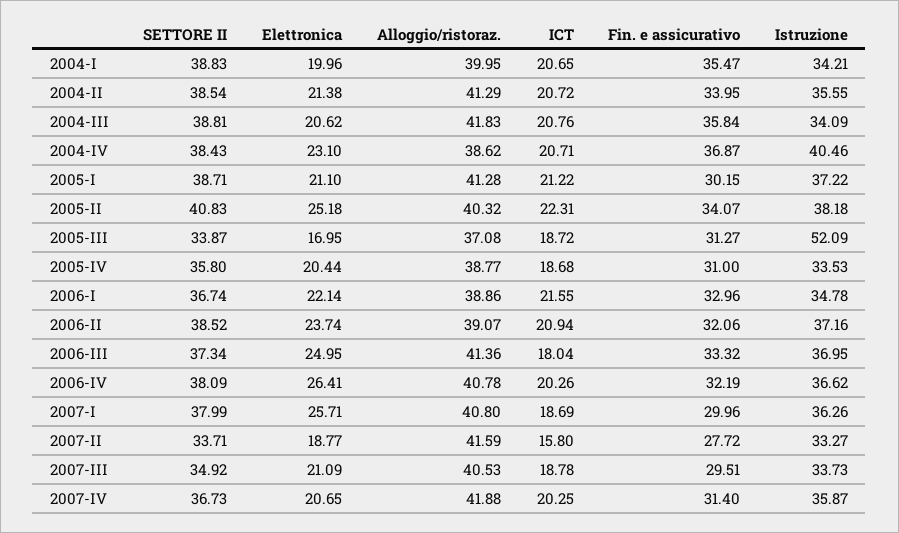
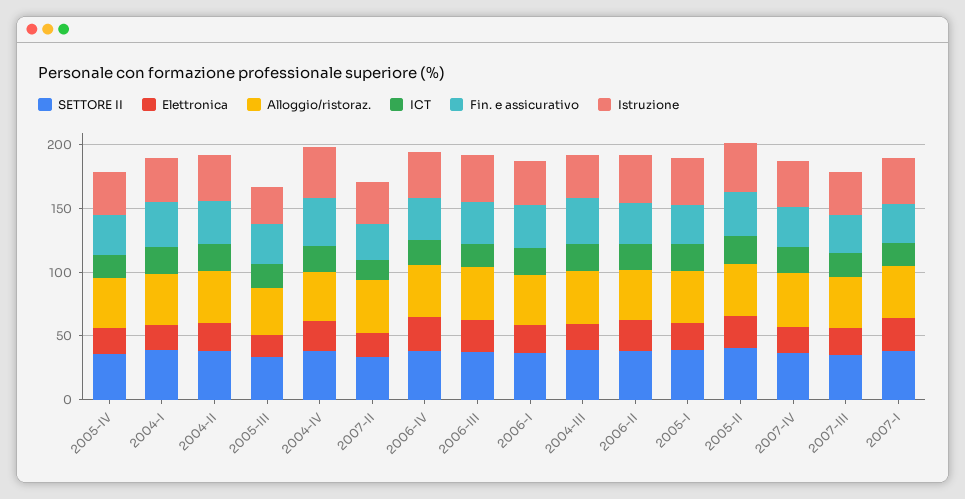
Istruzione, 2005-III: 52.09 -> 30

